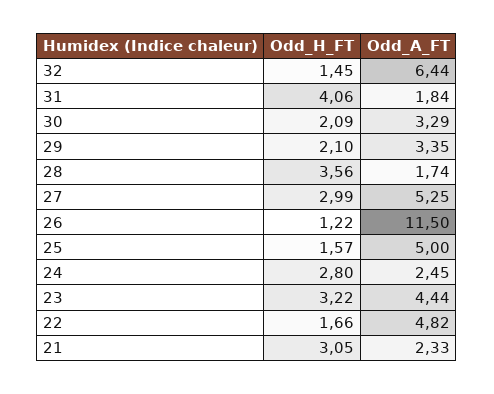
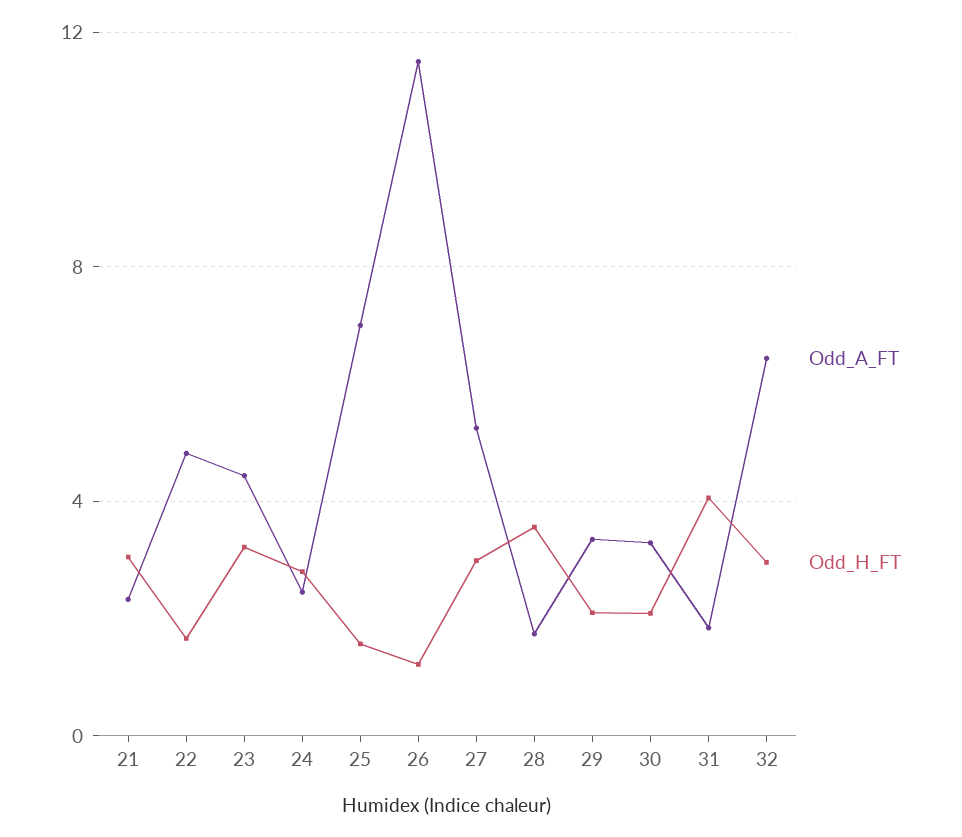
Odd_H_FT, 32: 1.45 -> 3
Odd_A_FT, 25: 5 -> 7

